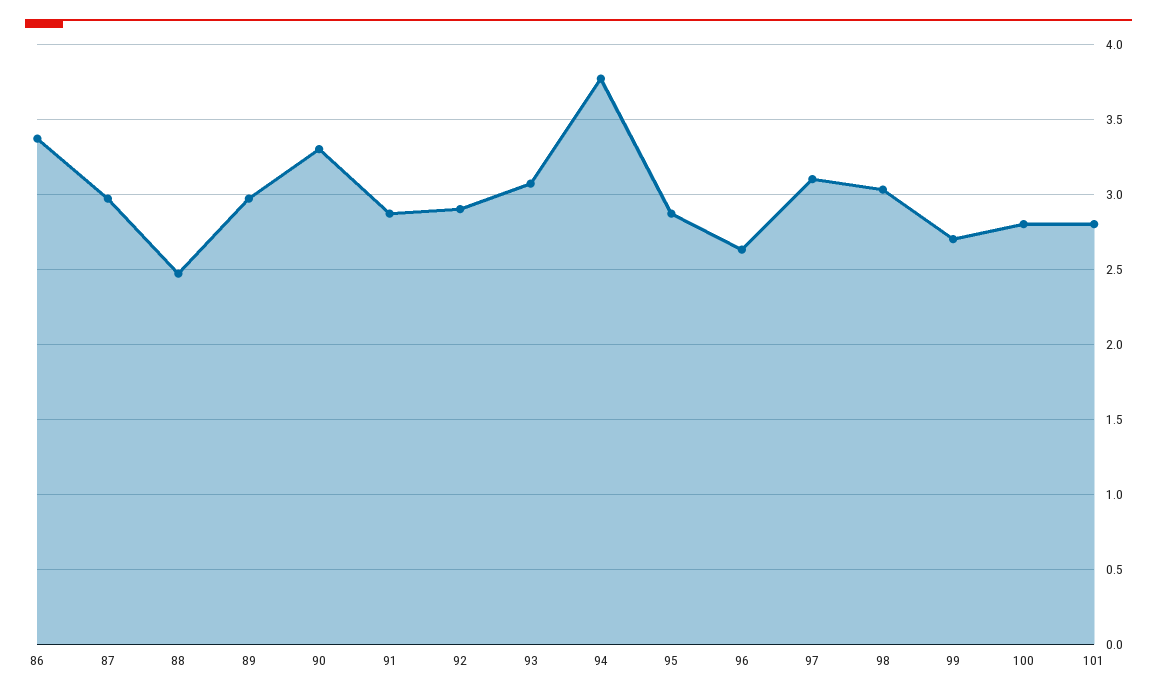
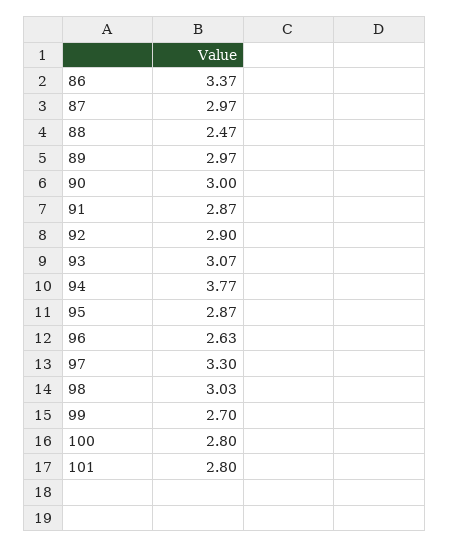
90: 3.3 -> 3
97: 3.1 -> 3.3

